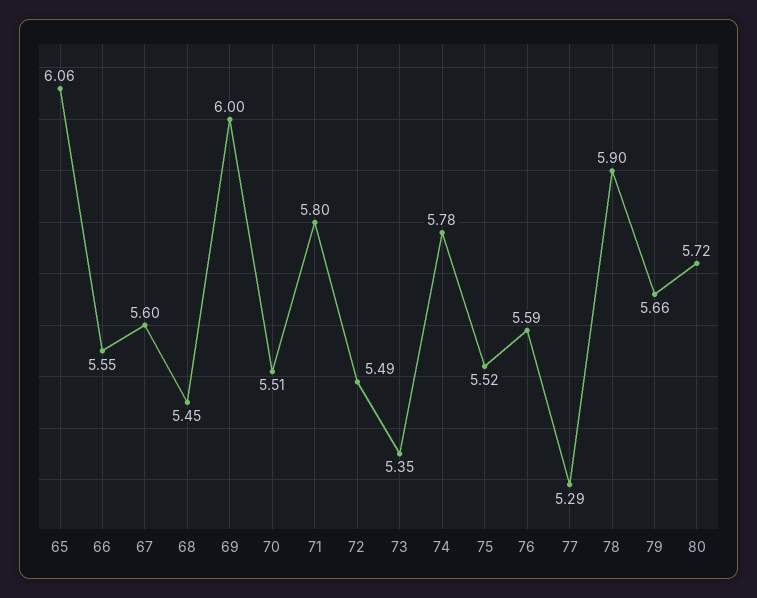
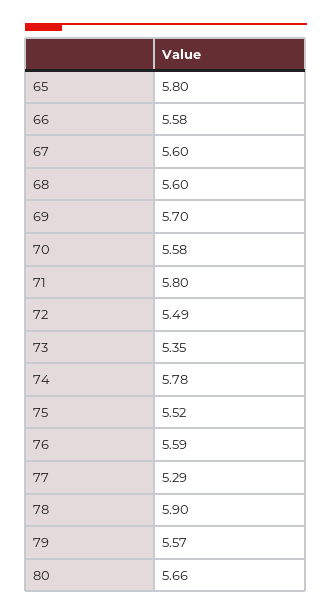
65: 6.06 -> 5.8
66: 5.55 -> 5.58
68: 5.45 -> 5.6
69: 6 -> 5.7
70: 5.51 -> 5.58
79: 5.66 -> 5.57
80: 5.72 -> 5.66

